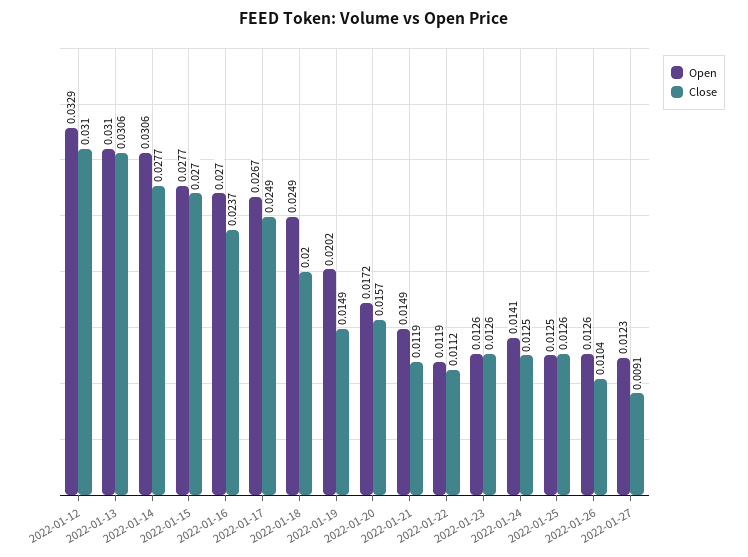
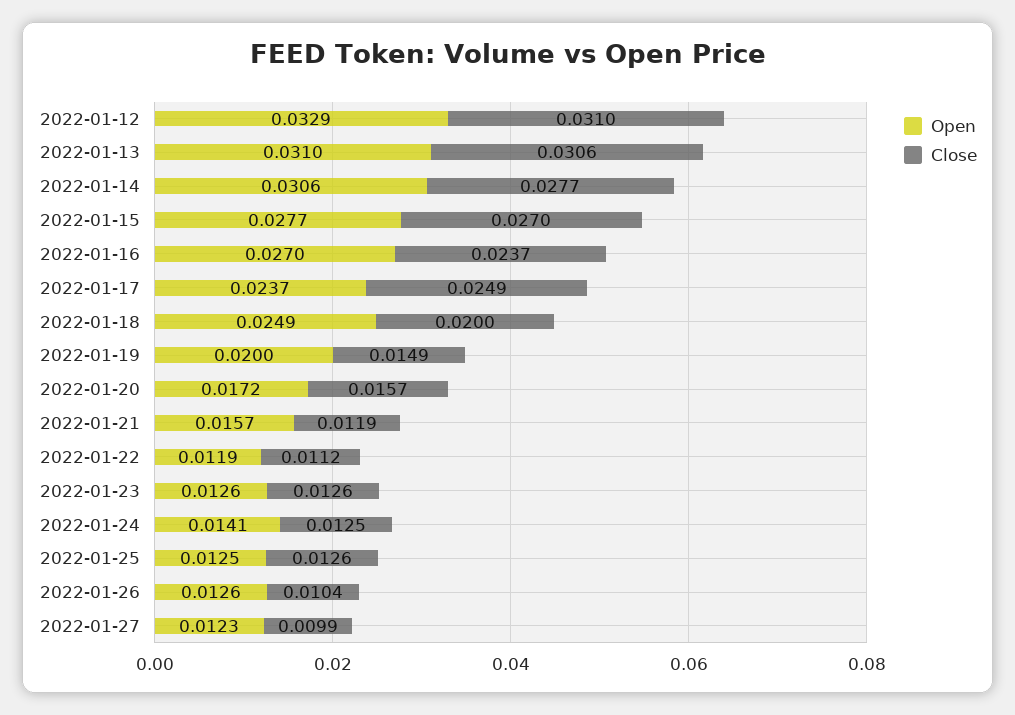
Open, 2022-01-17: 0.0267 -> 0.0237
Open, 2022-01-19: 0.0202 -> 0.02
Open, 2022-01-21: 0.0149 -> 0.0157
Close, 2022-01-27: 0.0091 -> 0.0099

